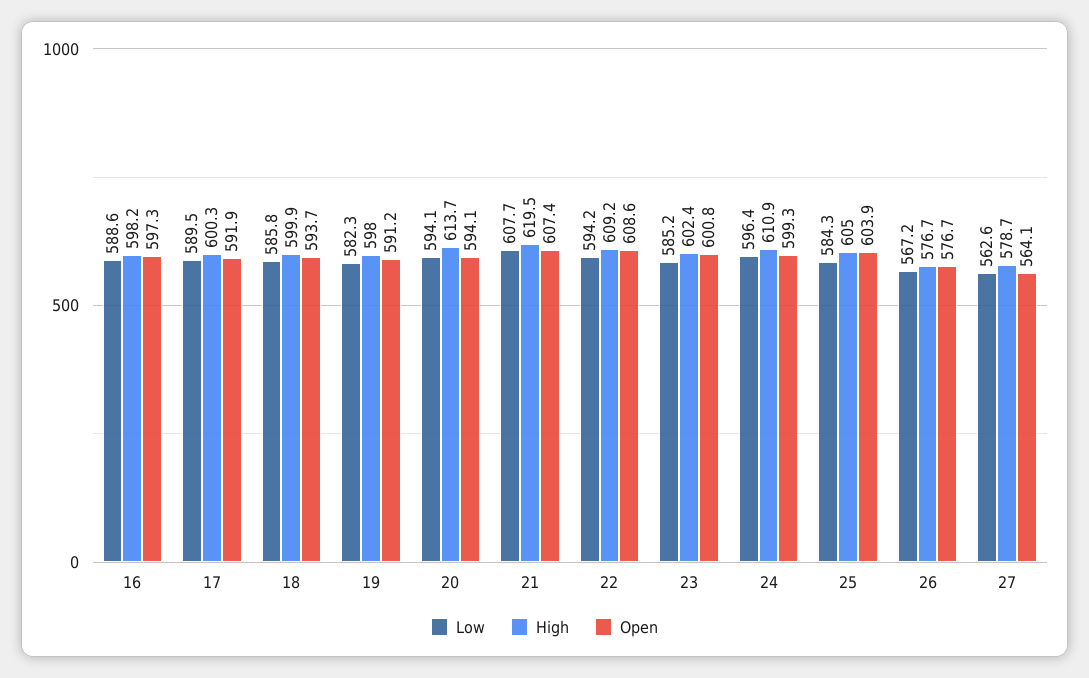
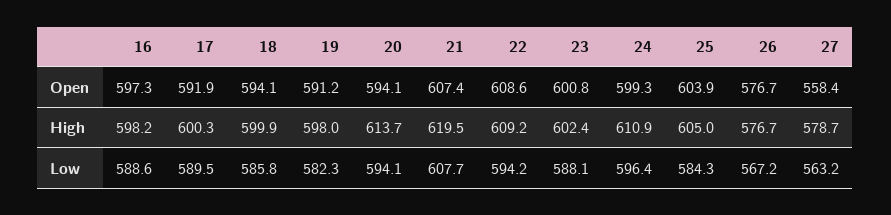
Open, 18: 593.7 -> 594.1
Low, 23: 585.2 -> 588.1
Low, 27: 562.6 -> 563.2
Open, 27: 564.1 -> 558.4

